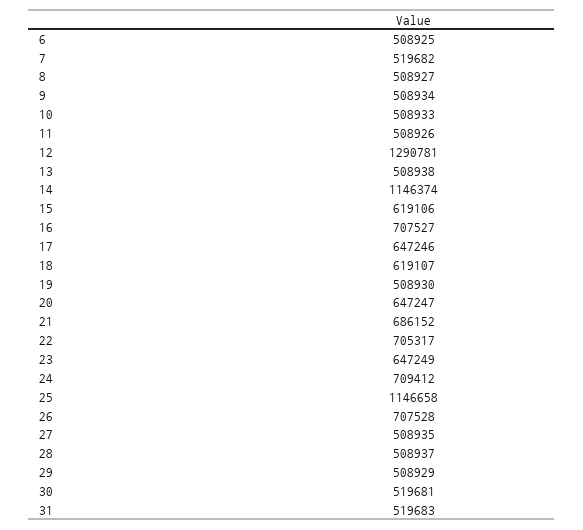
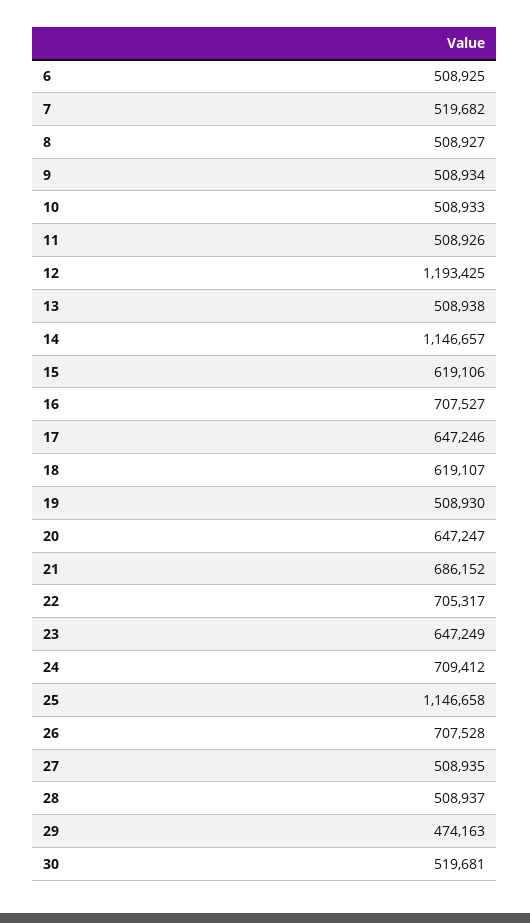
12: 1290781 -> 1193425
14: 1146374 -> 1146657
29: 508929 -> 474163
31: 519683 -> none

